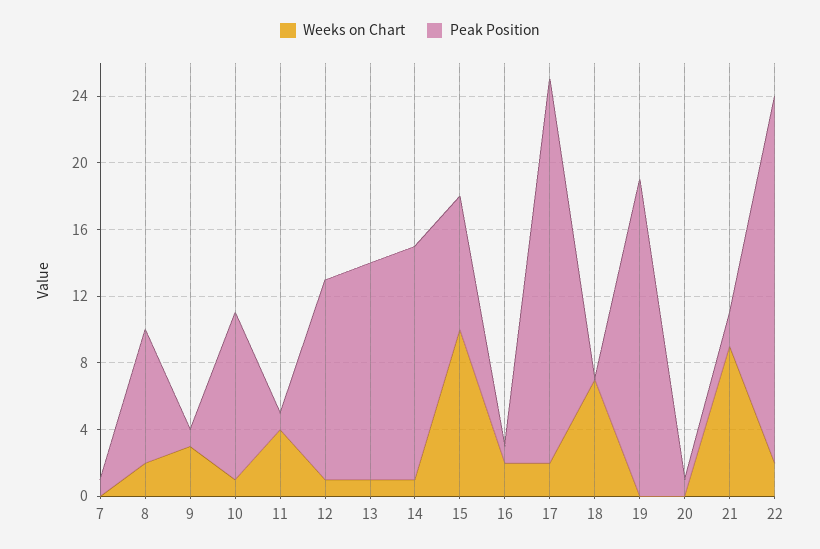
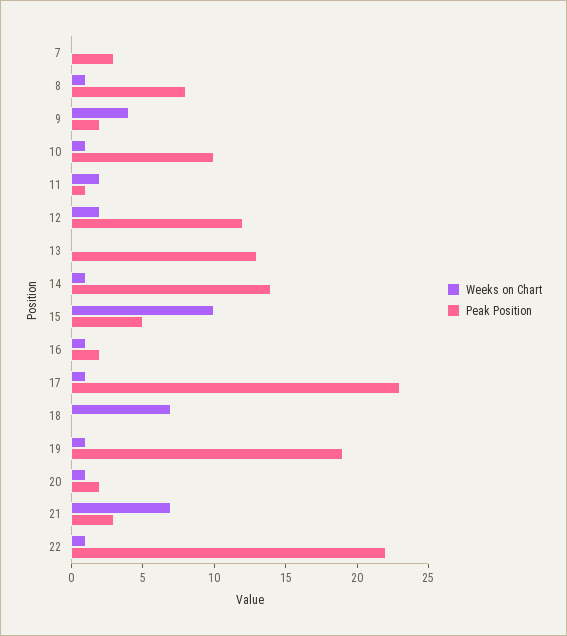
Peak Position, 7: 1 -> 3
Weeks on Chart, 8: 2 -> 1
Weeks on Chart, 9: 3 -> 4
Peak Position, 9: 1 -> 2
Weeks on Chart, 11: 4 -> 2
Weeks on Chart, 12: 1 -> 2
Weeks on Chart, 13: 1 -> 0
Peak Position, 15: 8 -> 5
Weeks on Chart, 16: 2 -> 1
Peak Position, 16: 1 -> 2
Weeks on Chart, 17: 2 -> 1
Weeks on Chart, 19: 0 -> 1
Weeks on Chart, 20: 0 -> 1
Peak Position, 20: 1 -> 2
Weeks on Chart, 21: 9 -> 7
Peak Position, 21: 2 -> 3
Weeks on Chart, 22: 2 -> 1

